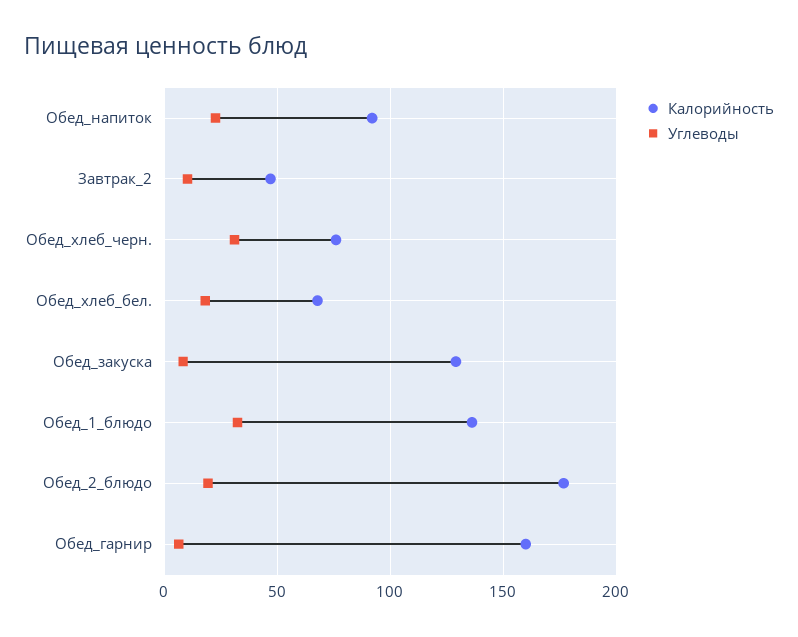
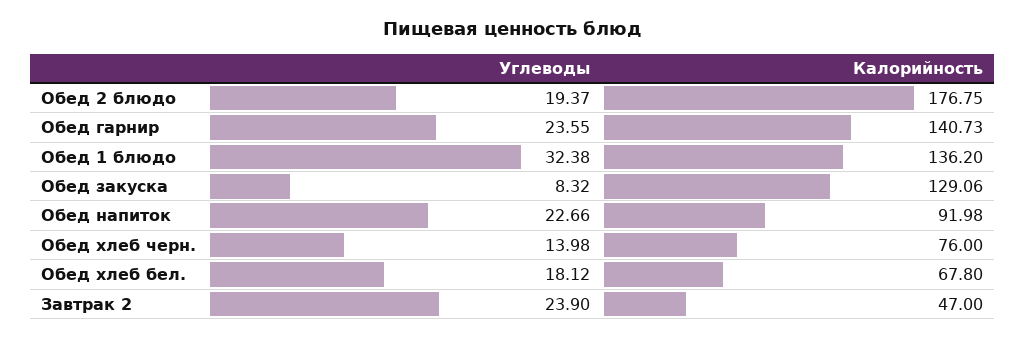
Углеводы, Завтрак_2: 10 -> 23.9
Углеводы, Обед_хлеб_черн.: 30 -> 13.98
Калорийность, Обед_гарнир: 160 -> 140.73
Углеводы, Обед_гарнир: 5 -> 23.55

